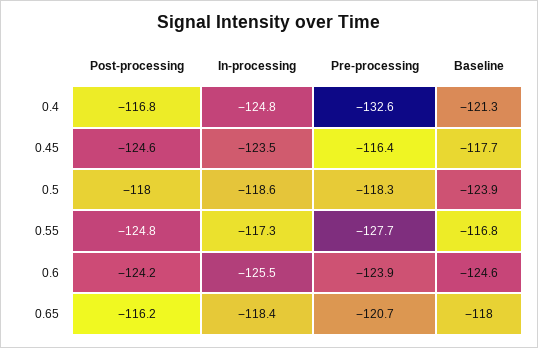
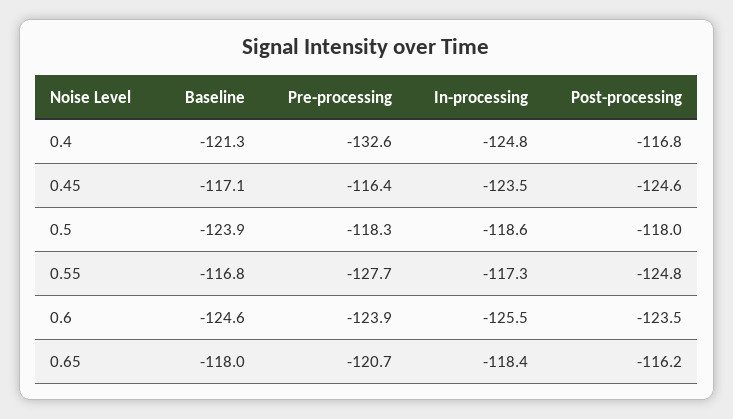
Baseline, 0.45: -117.7 -> -117.1
Post-processing, 0.6: -124.2 -> -123.5

